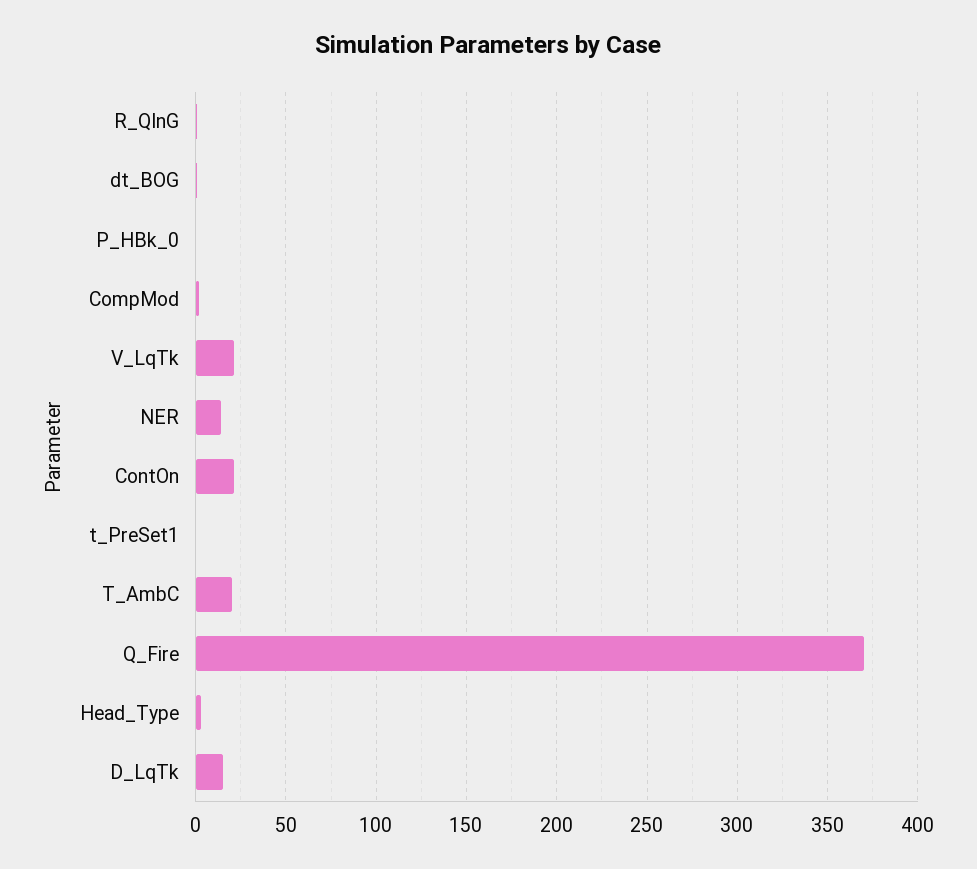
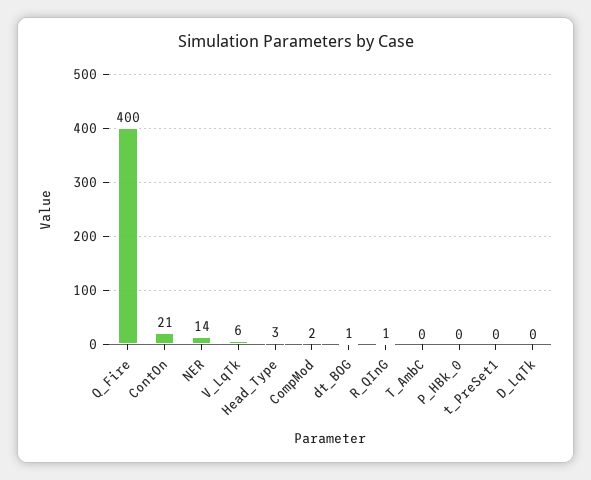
V_LqTk: 20 -> 6
T_AmbC: 20 -> 0
Q_Fire: 370 -> 400
D_LqTk: 15 -> 0

